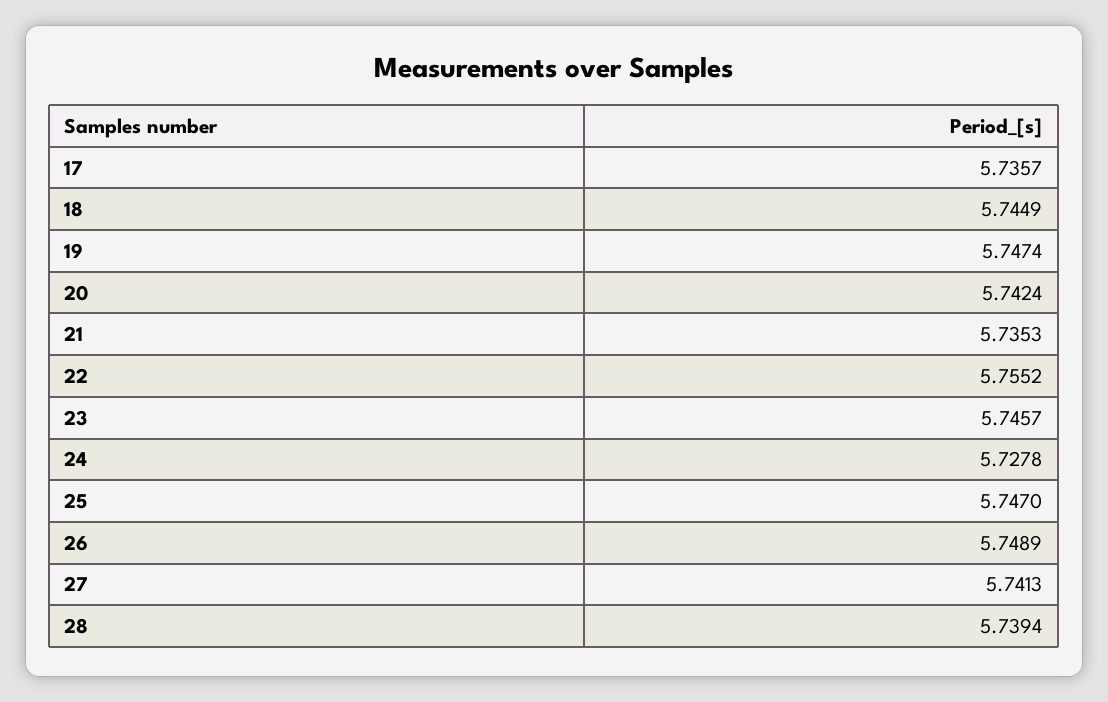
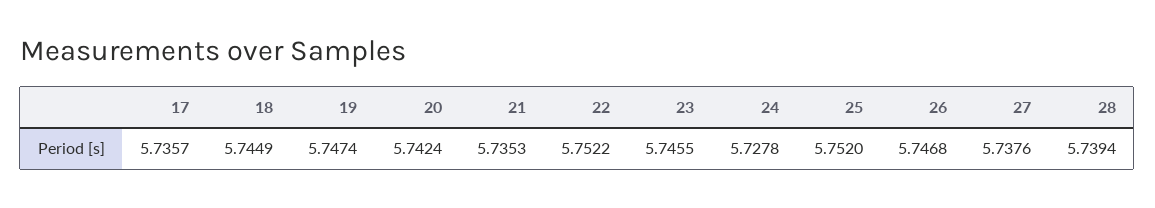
22: 5.7552 -> 5.7522
23: 5.7457 -> 5.7455
25: 5.747 -> 5.752
26: 5.7489 -> 5.7468
27: 5.7413 -> 5.7376

